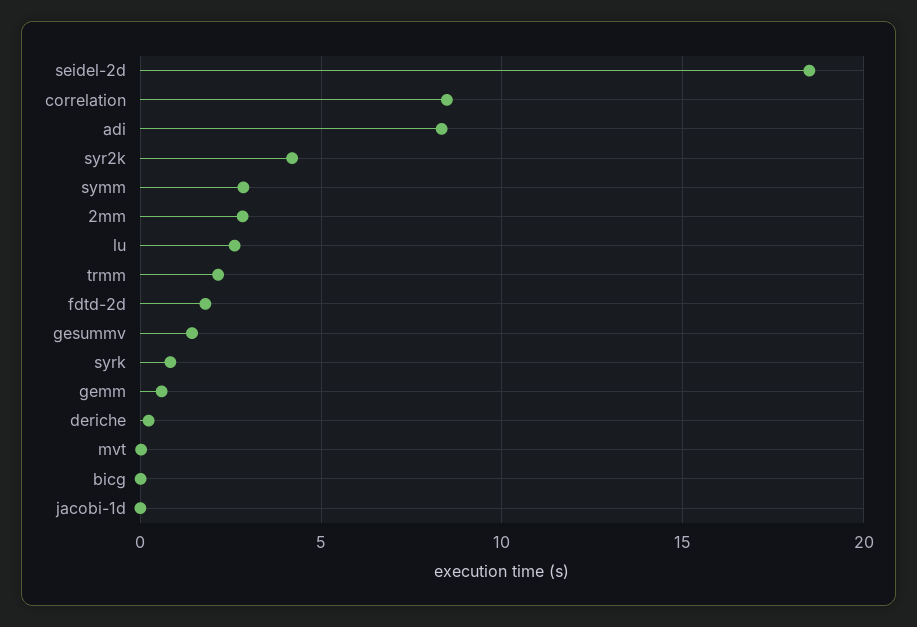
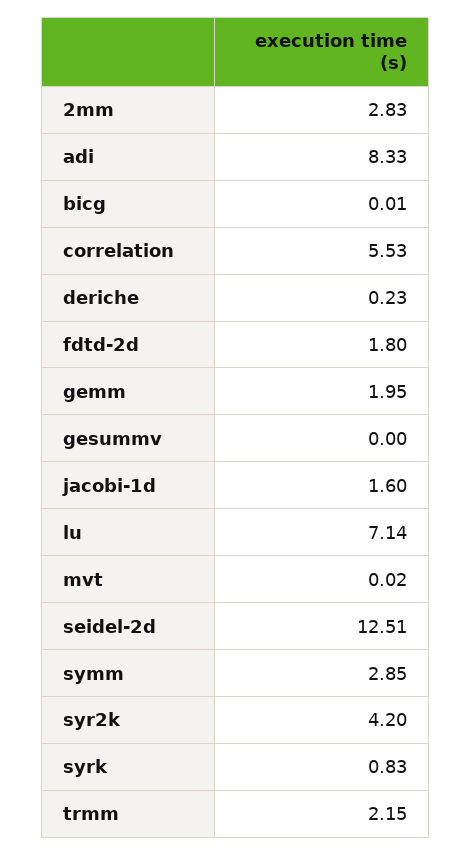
seidel-2d: 18.5 -> 12.51
correlation: 8.5 -> 5.53
lu: 2.5 -> 7.14
gesummv: 1.5 -> 0
gemm: 0.5 -> 1.95
jacobi-1d: 0 -> 1.6

